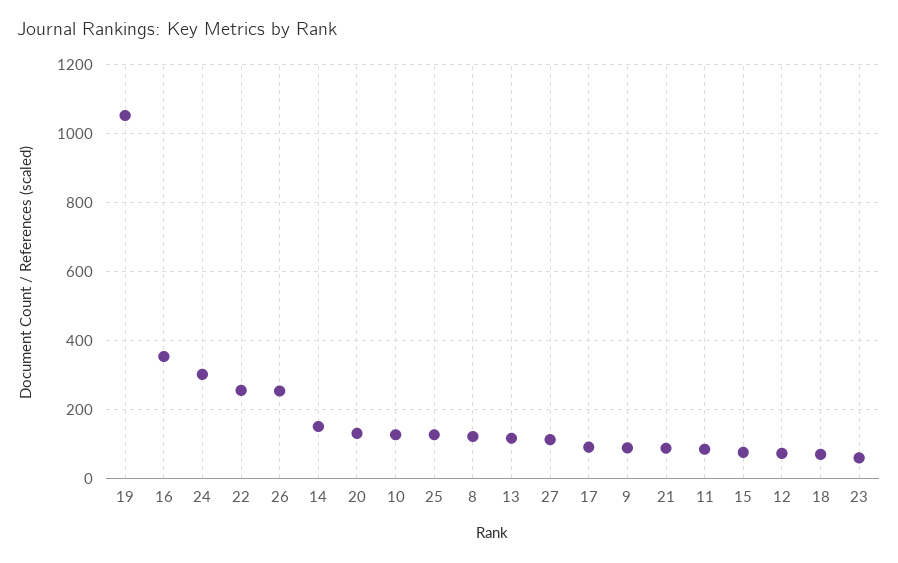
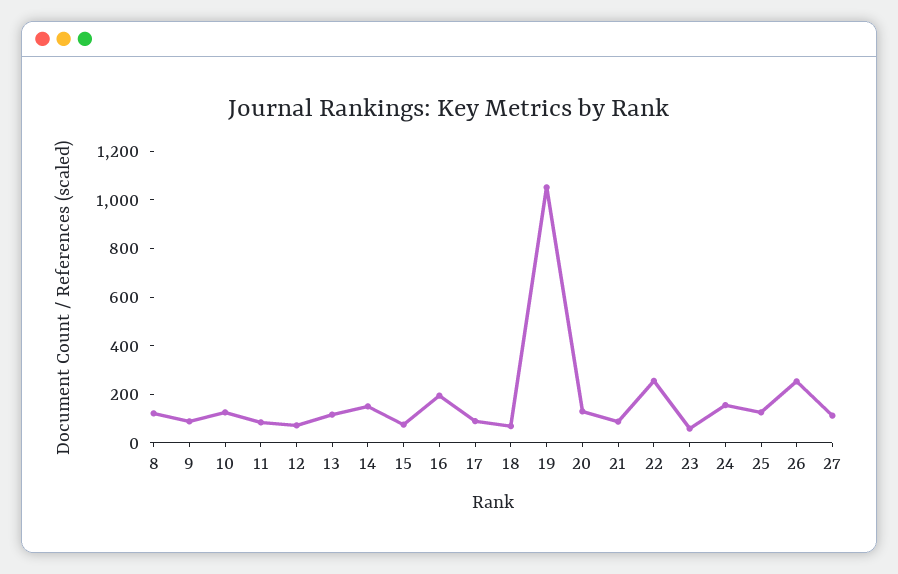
16: 360 -> 200
24: 300 -> 150

